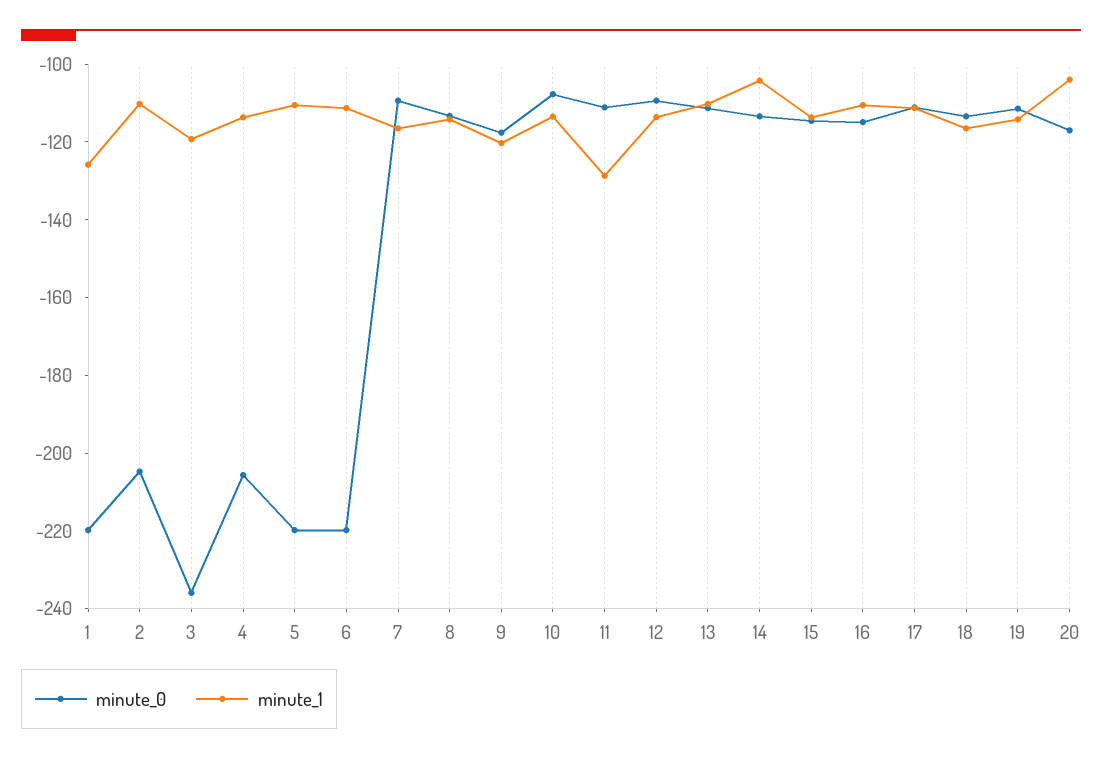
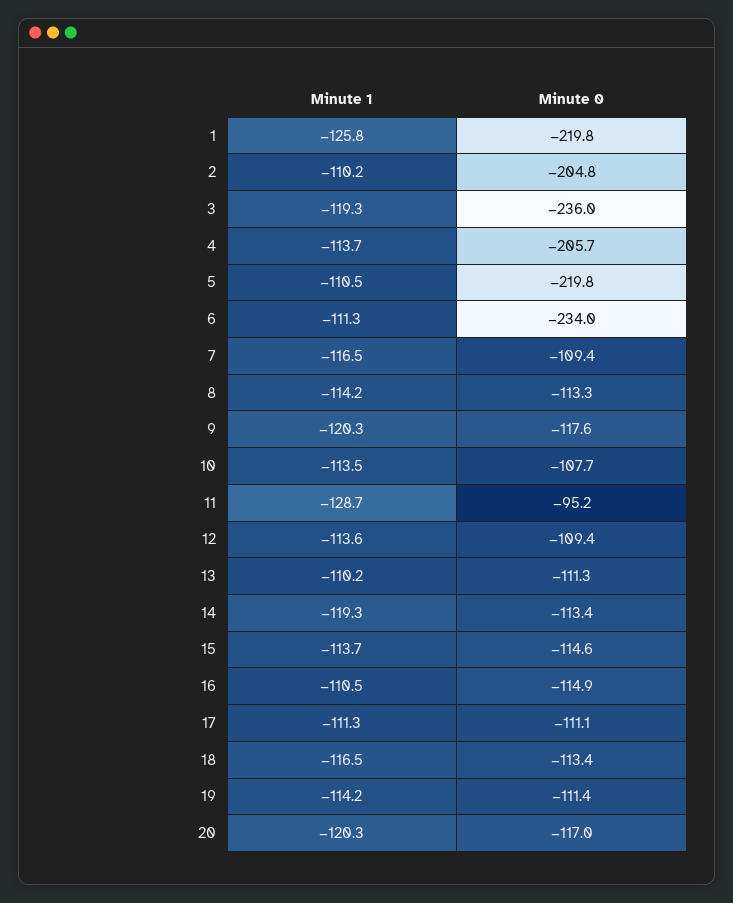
minute_0, 6: -220 -> -234
minute_0, 11: -110 -> -95.2
minute_1, 14: -105 -> -119.3
minute_1, 20: -105 -> -120.3

